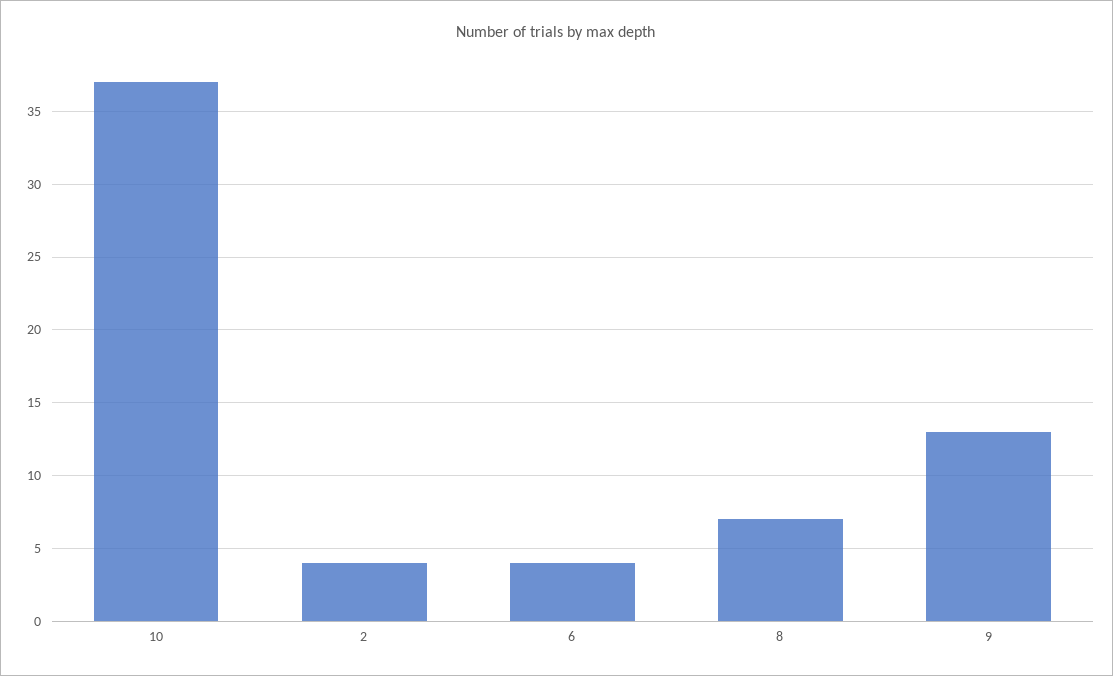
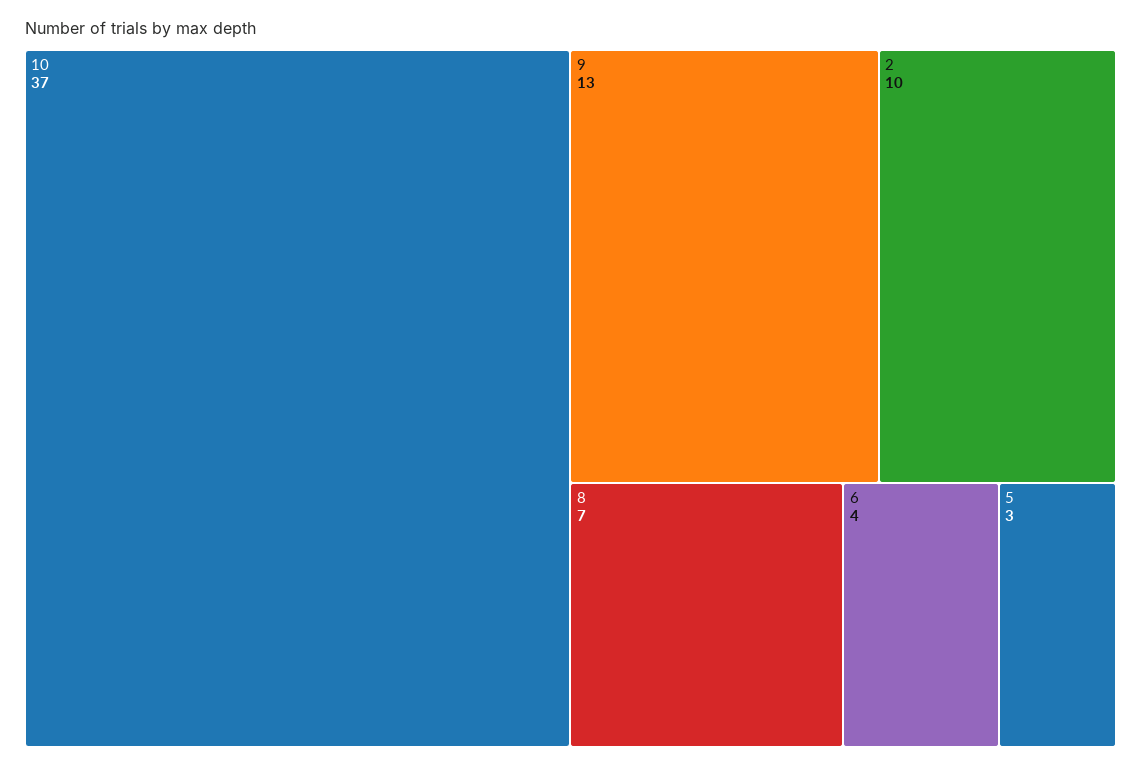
2: 4 -> 10
5: none -> 3

